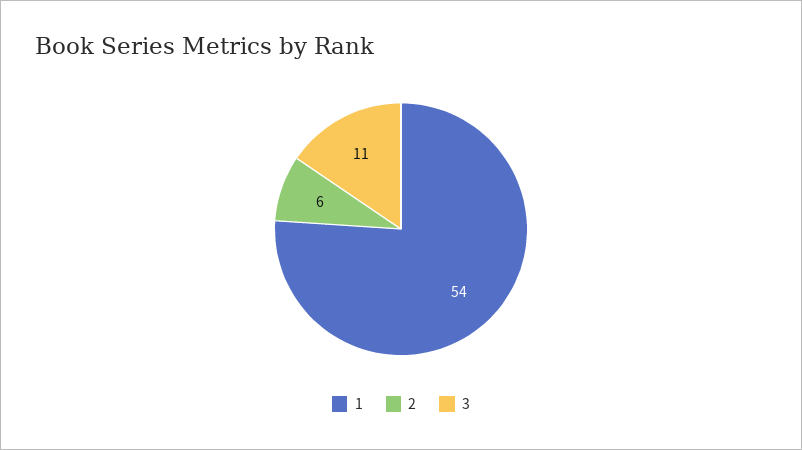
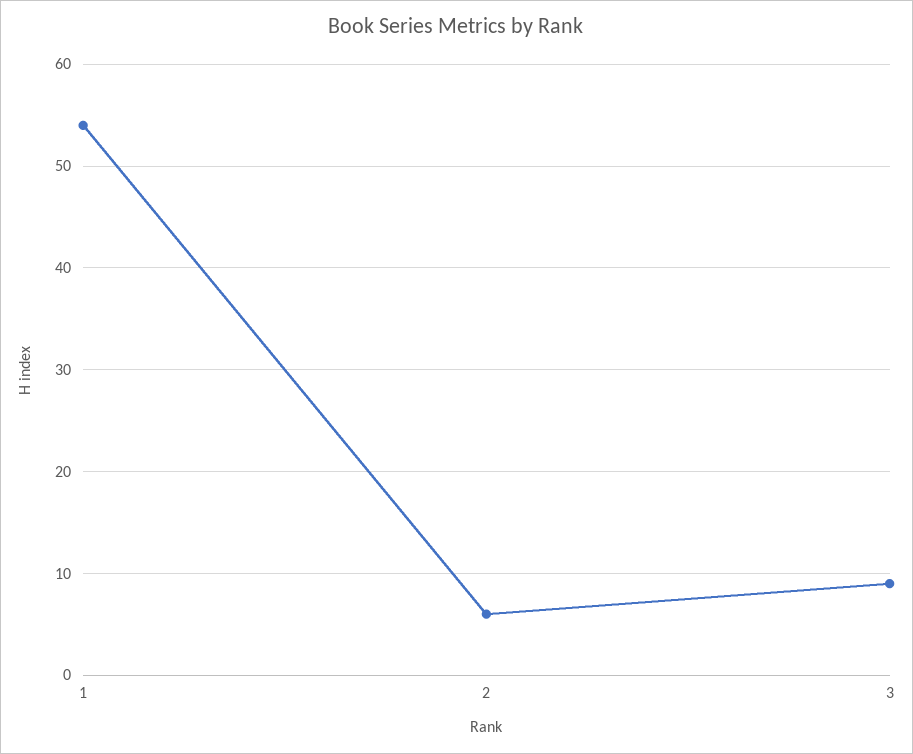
3: 11 -> 9

